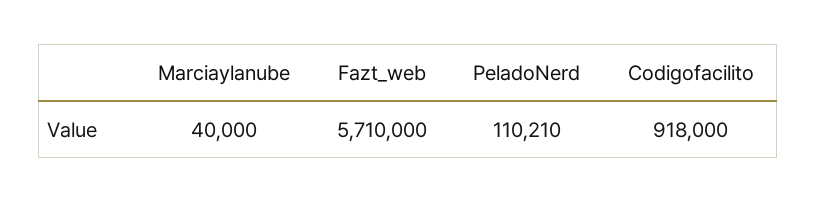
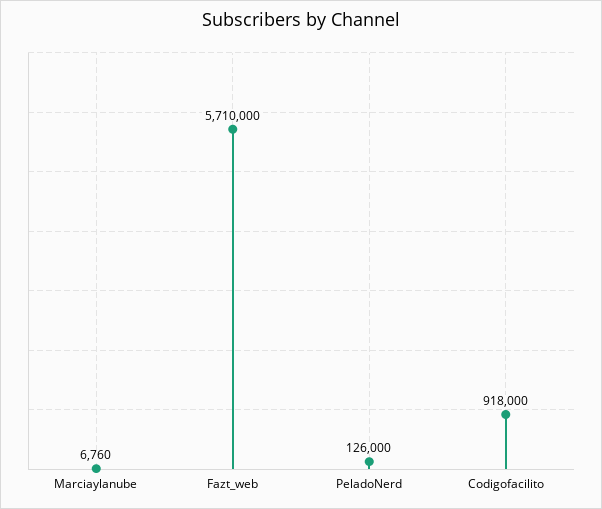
Marciaylanube: 40000 -> 6760
PeladoNerd: 110210 -> 126000

